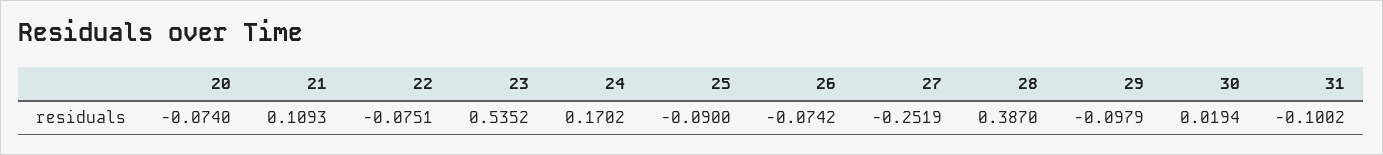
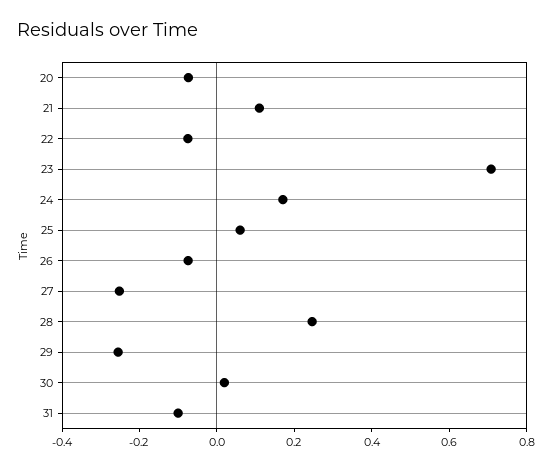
23: 0.5352 -> 0.7
25: -0.09 -> 0.05
28: 0.387 -> 0.25
29: -0.0979 -> -0.25

